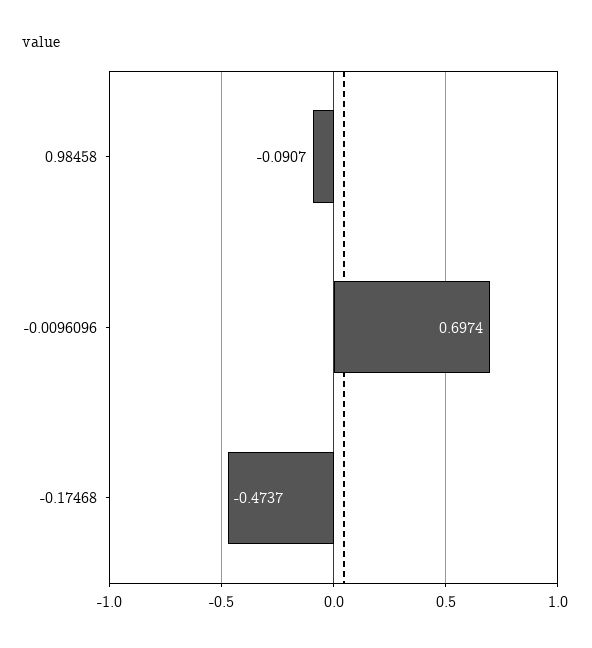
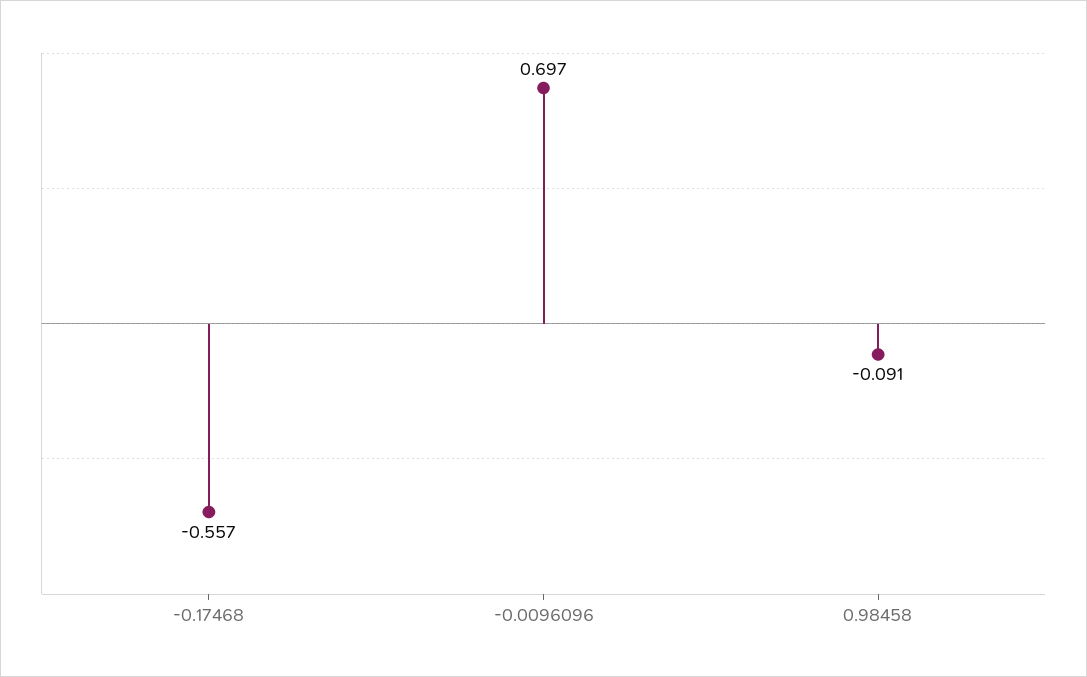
-0.17468: -0.4737 -> -0.557

